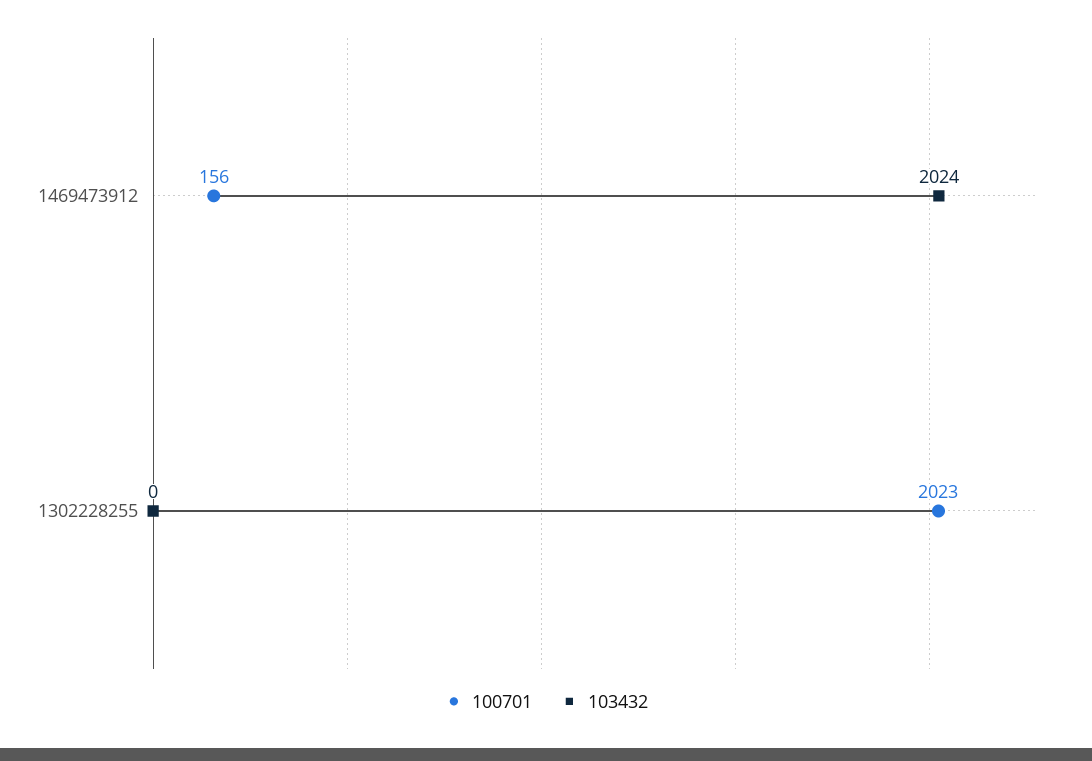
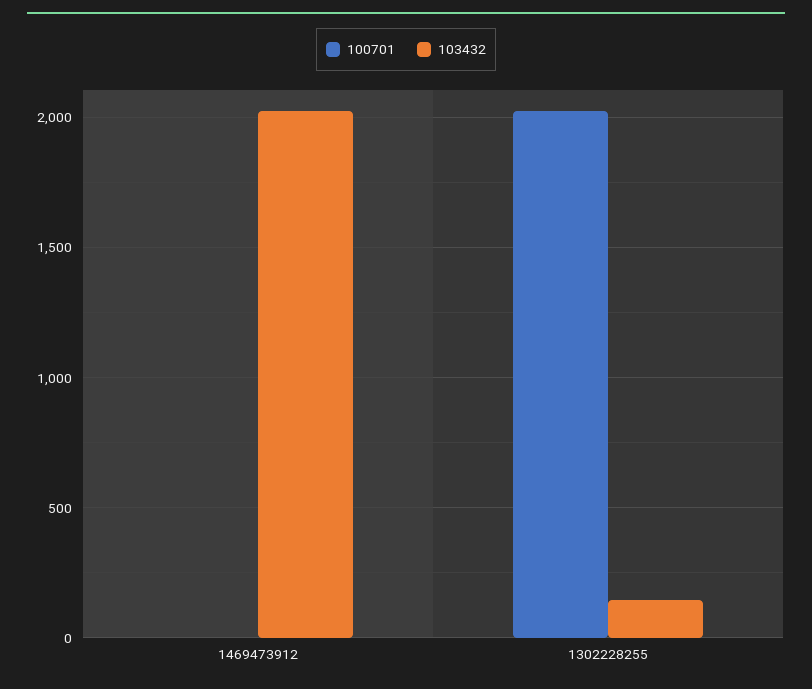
100701, 1469473912: 156 -> 0
103432, 1302228255: 0 -> 150

